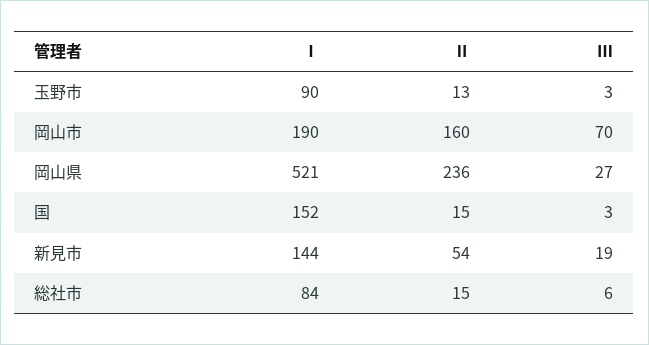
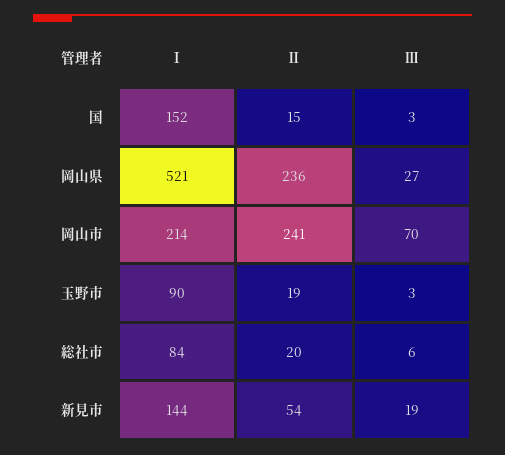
Ⅱ, 玉野市: 13 -> 19
Ⅰ, 岡山市: 190 -> 214
Ⅱ, 岡山市: 160 -> 241
Ⅱ, 総社市: 15 -> 20

